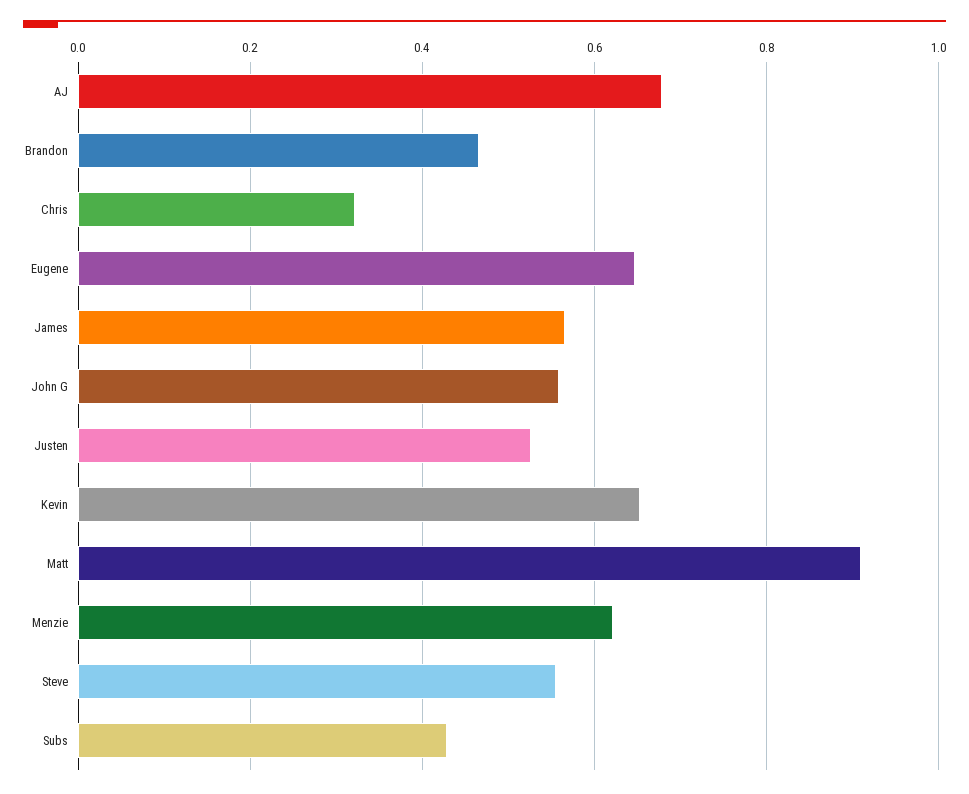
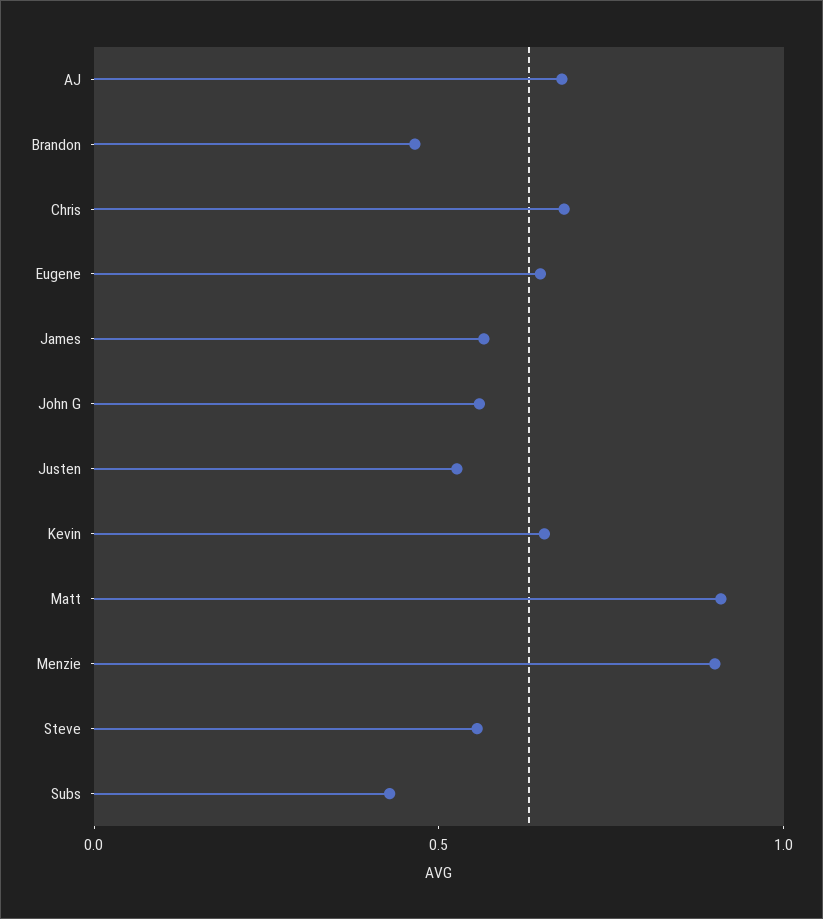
Chris: 0.32 -> 0.7
Menzie: 0.62 -> 0.9

